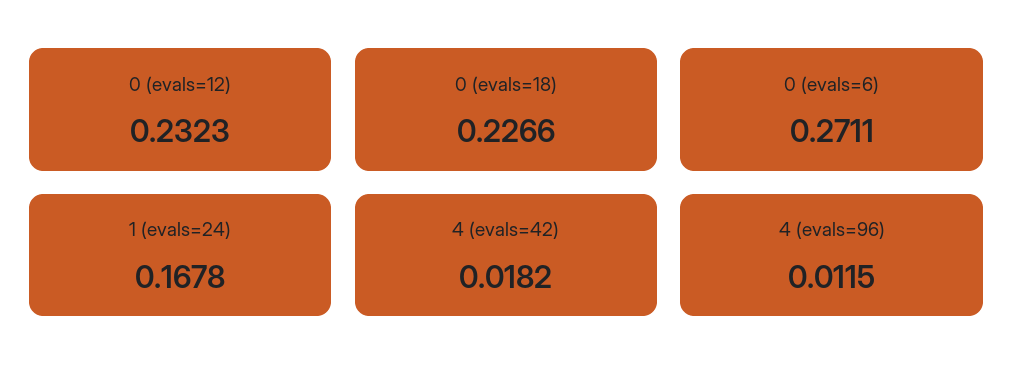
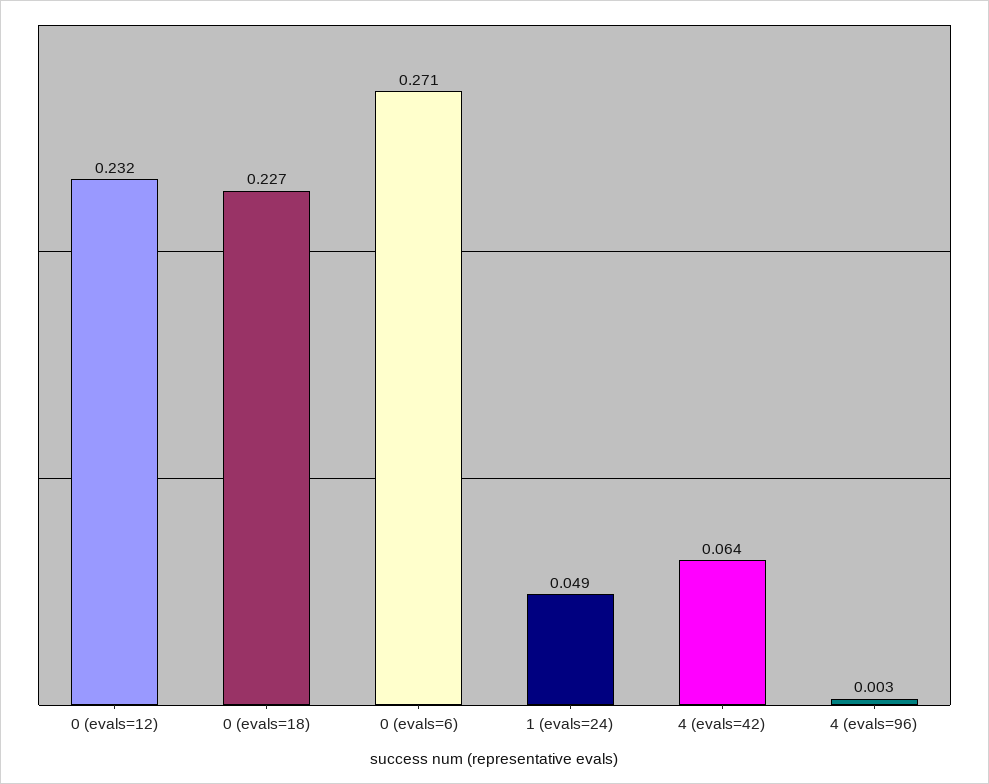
1 (evals=24): 0.1678 -> 0.049
4 (evals=42): 0.0182 -> 0.064
4 (evals=96): 0.0115 -> 0.003

